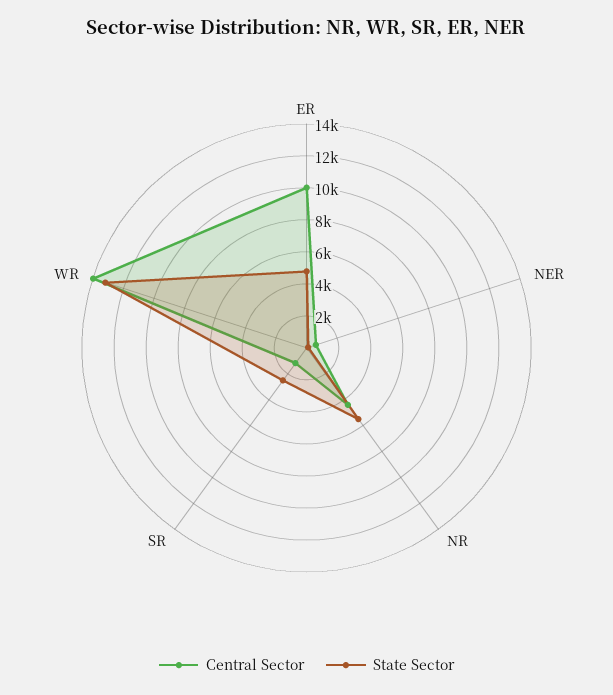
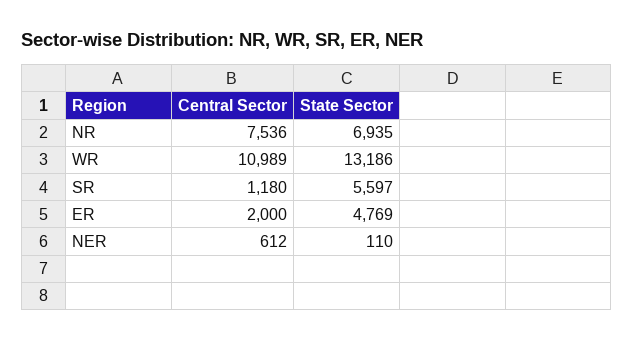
Central Sector, ER: 10000 -> 2000
Central Sector, NR: 4500 -> 7536
State Sector, NR: 5500 -> 6935
State Sector, SR: 2500 -> 5597
Central Sector, WR: 14000 -> 10989

